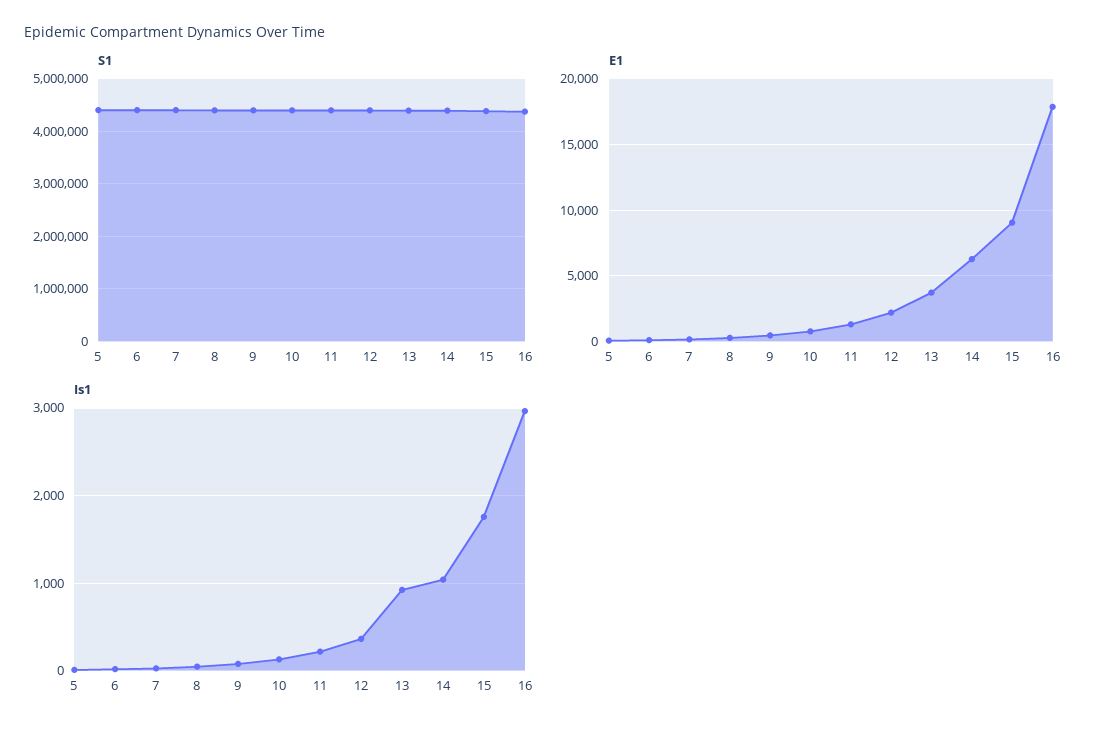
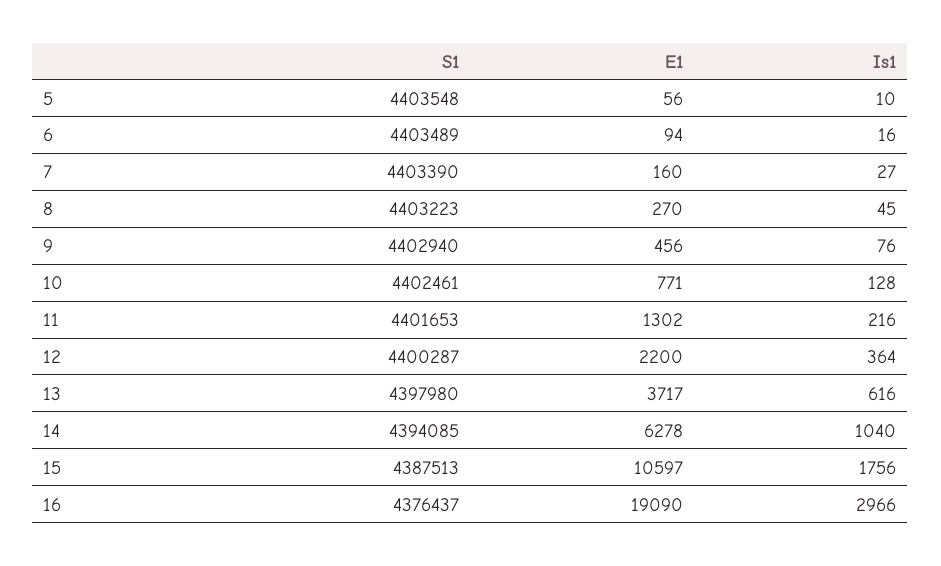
E1, 15: 9000 -> 10597
E1, 16: 18000 -> 19090
Is1, 13: 900 -> 616

